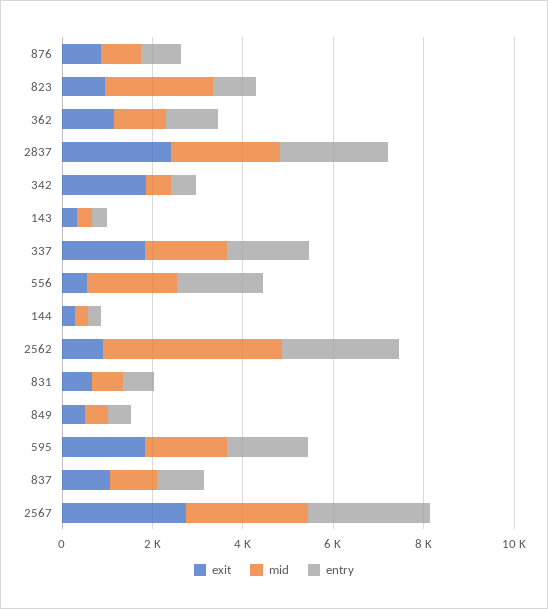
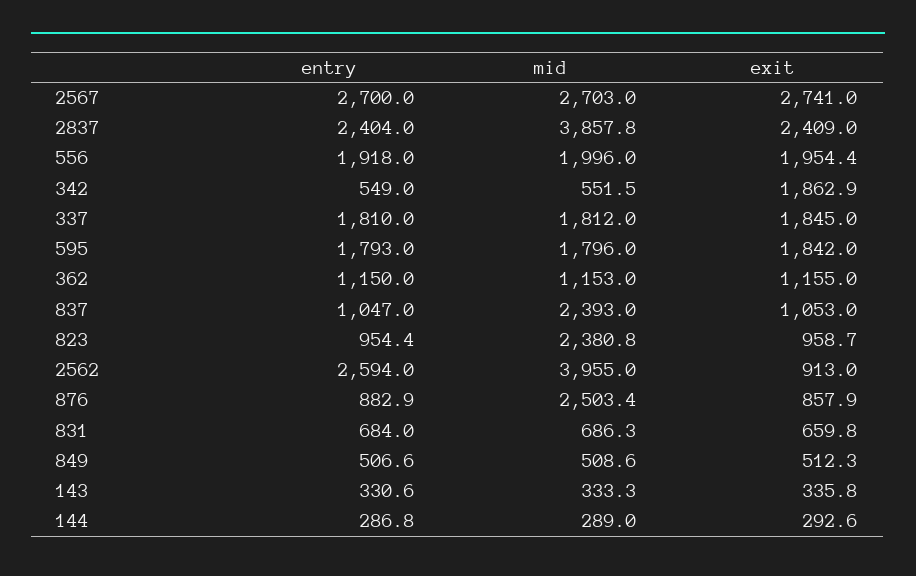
mid, 876: 1000 -> 2503.4
mid, 2837: 2500 -> 3857.8
exit, 556: 500 -> 1954.4
mid, 837: 1000 -> 2393

